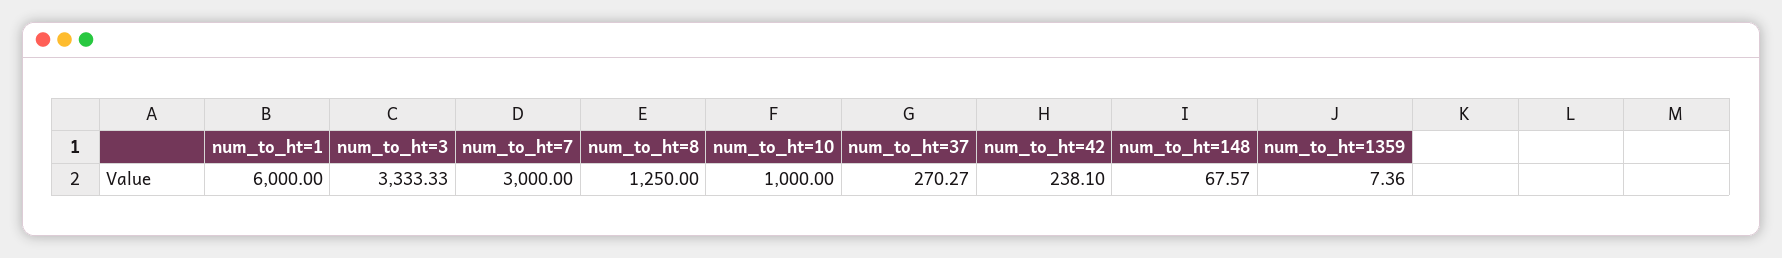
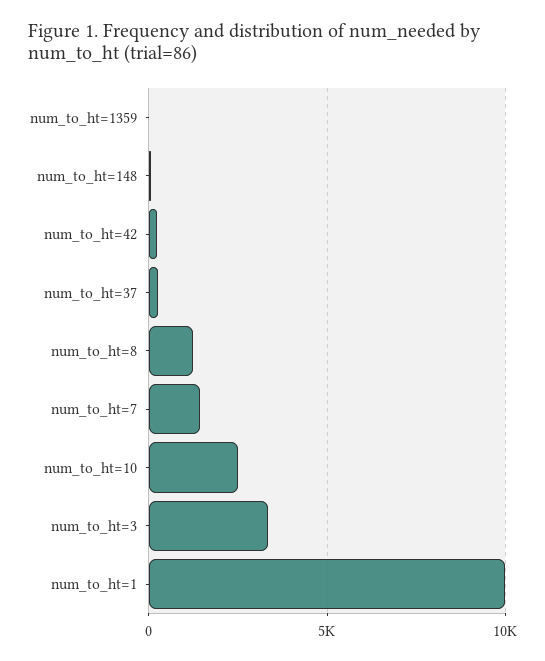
num_to_ht=1: 6000 -> 10000
num_to_ht=7: 3000 -> 1500
num_to_ht=10: 1000 -> 2500

